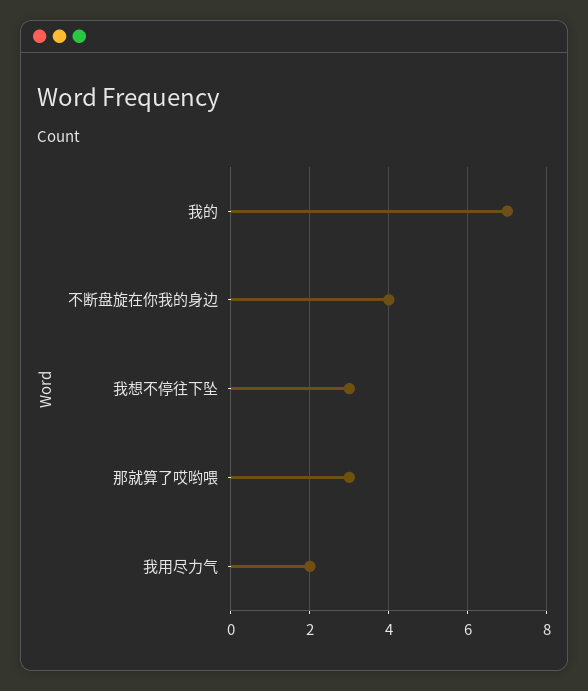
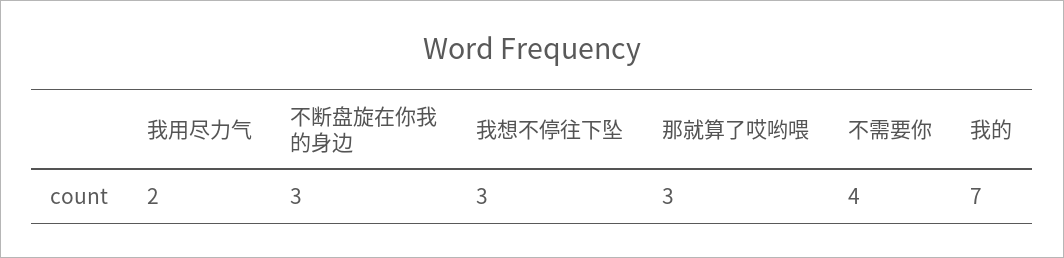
不断盘旋在你我的身边: 4 -> 3
不需要你: none -> 4

